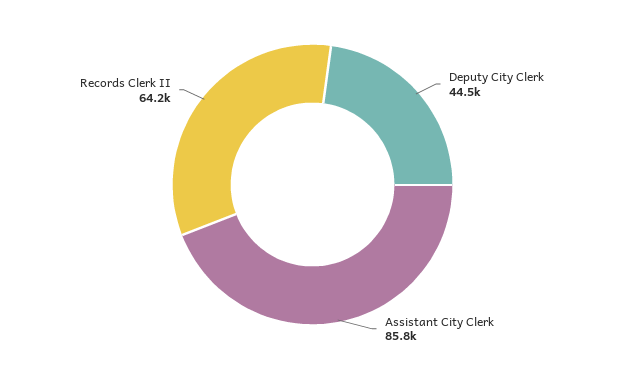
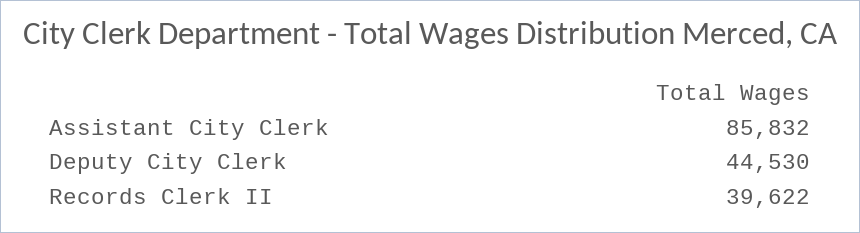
Records Clerk II: 64200 -> 39622

